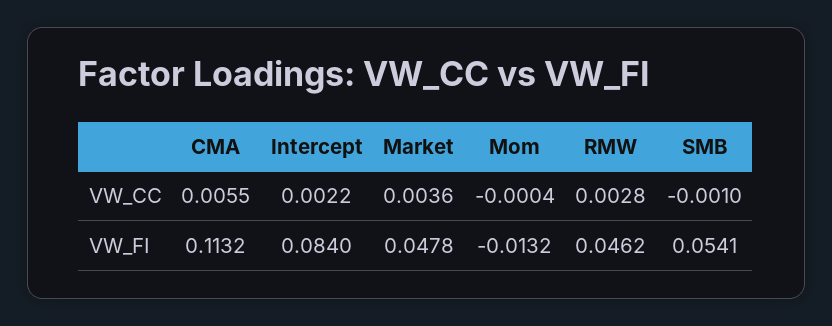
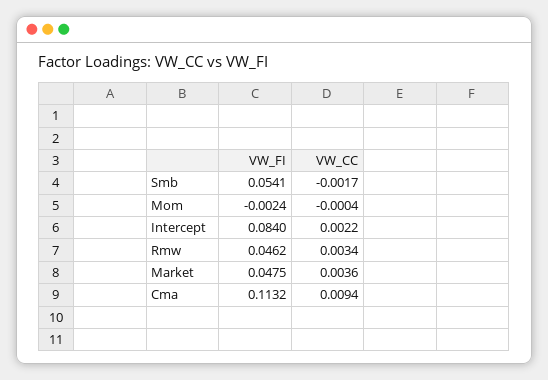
CMA, VW_CC: 0.0055 -> 0.0094
RMW, VW_CC: 0.0028 -> 0.0034
SMB, VW_CC: -0.001 -> -0.0017
Market, VW_FI: 0.0478 -> 0.0475
Mom, VW_FI: -0.0132 -> -0.0024

